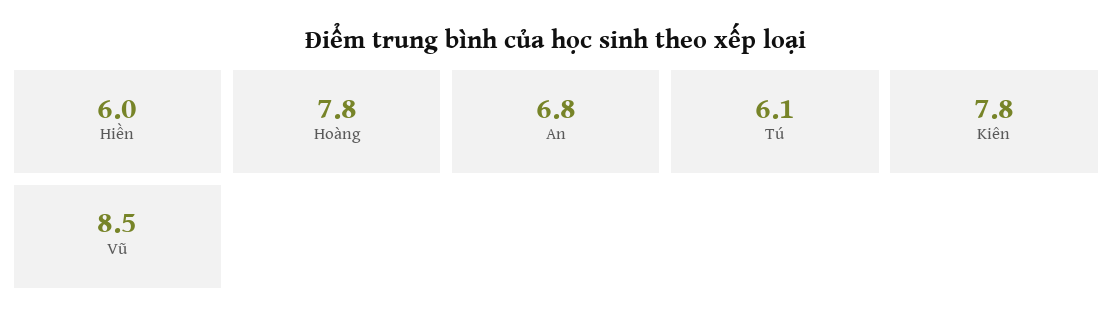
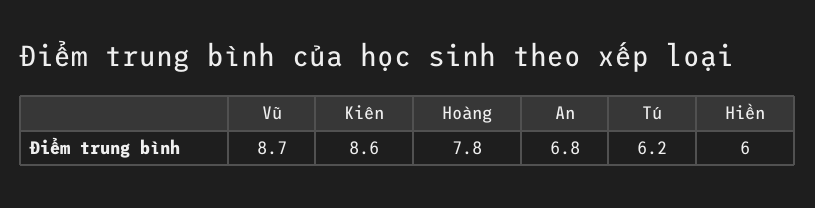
Tú: 6.1 -> 6.2
Kiên: 7.8 -> 8.6
Vũ: 8.5 -> 8.7

